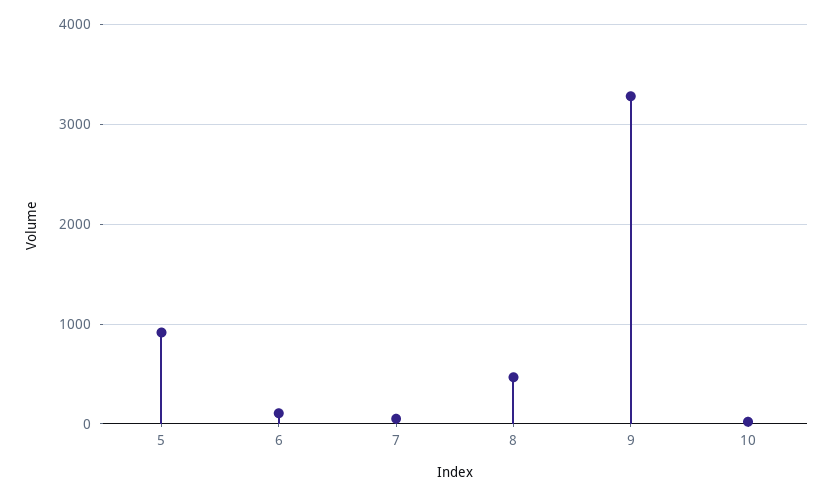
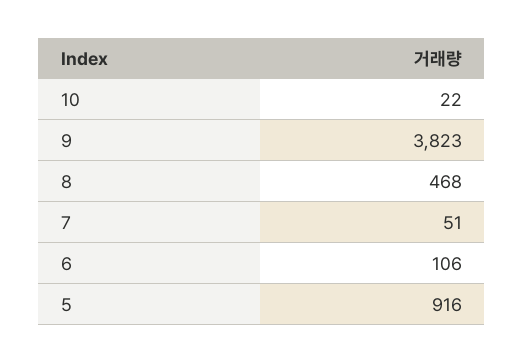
9: 3300 -> 3823

